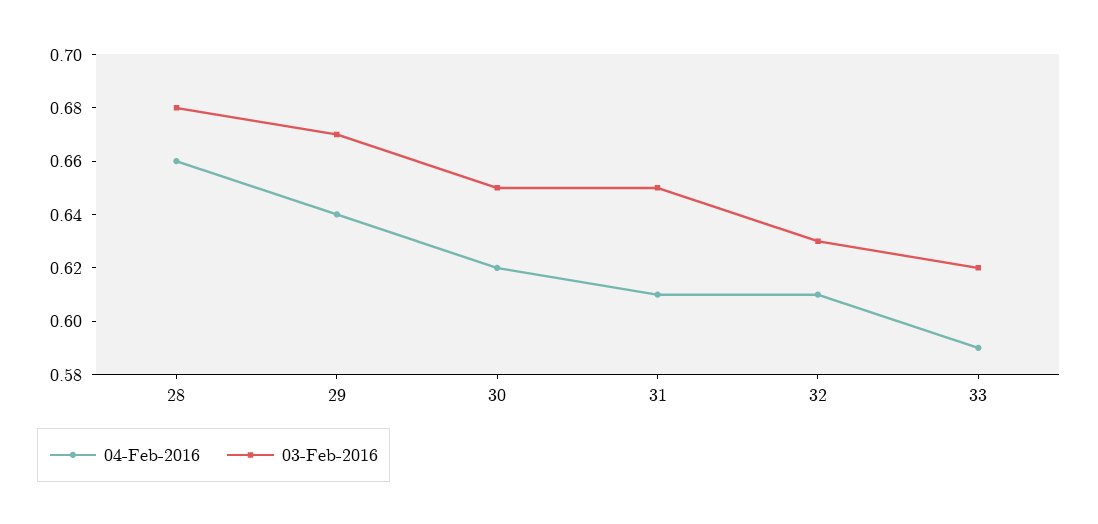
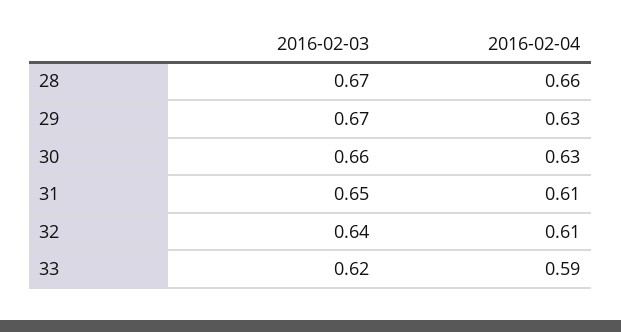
03-Feb-2016, 28: 0.68 -> 0.67
04-Feb-2016, 29: 0.64 -> 0.63
04-Feb-2016, 30: 0.62 -> 0.63
03-Feb-2016, 30: 0.65 -> 0.66
03-Feb-2016, 32: 0.63 -> 0.64

